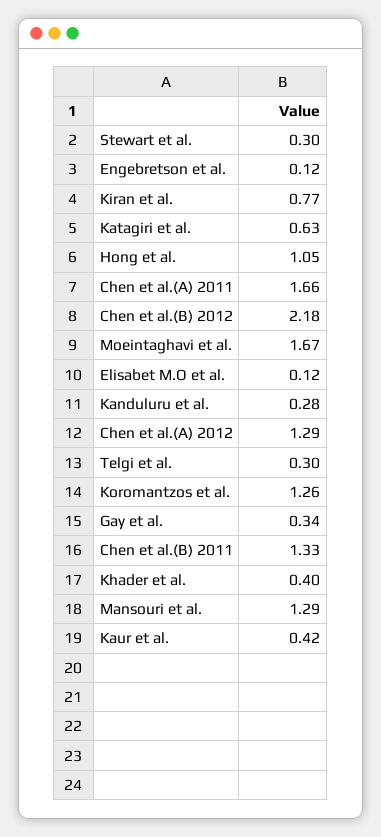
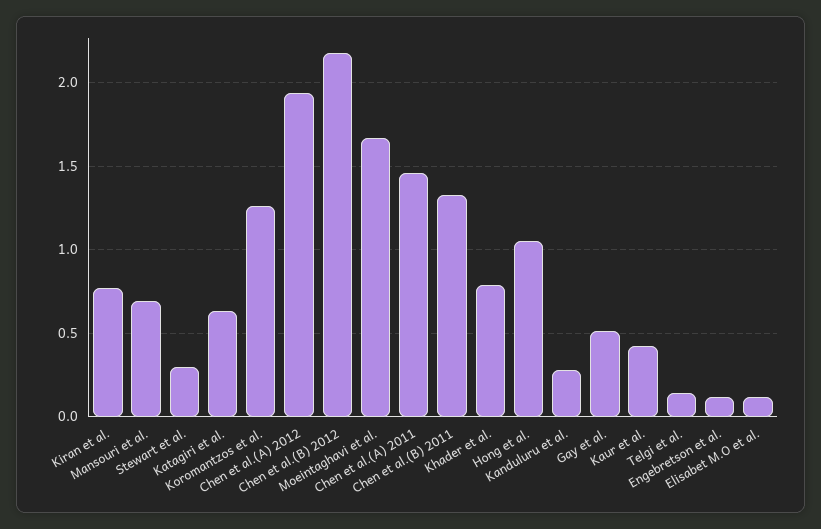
Chen et al.(A) 2011: 1.66 -> 1.45
Chen et al.(A) 2012: 1.29 -> 1.95
Telgi et al.: 0.3 -> 0.15
Gay et al.: 0.34 -> 0.5
Khader et al.: 0.4 -> 0.8
Mansouri et al.: 1.29 -> 0.7

